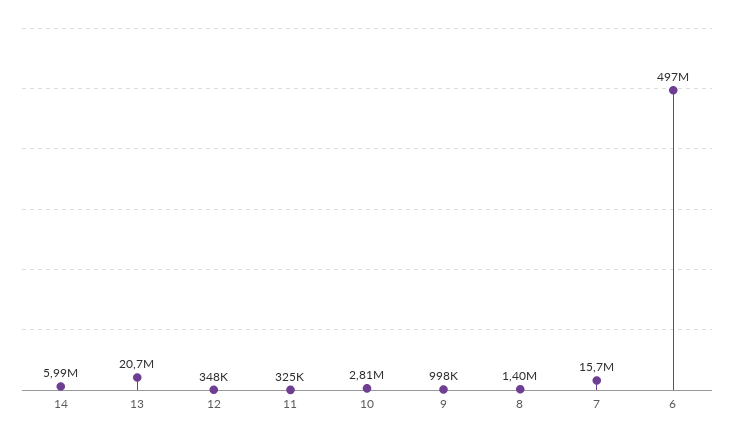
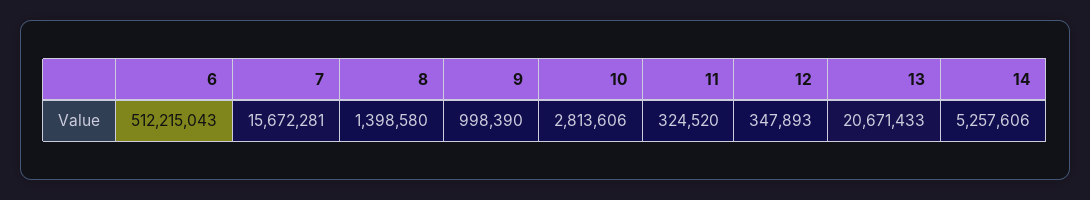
14: 5990000 -> 5257606
6: 497000000 -> 512215043

